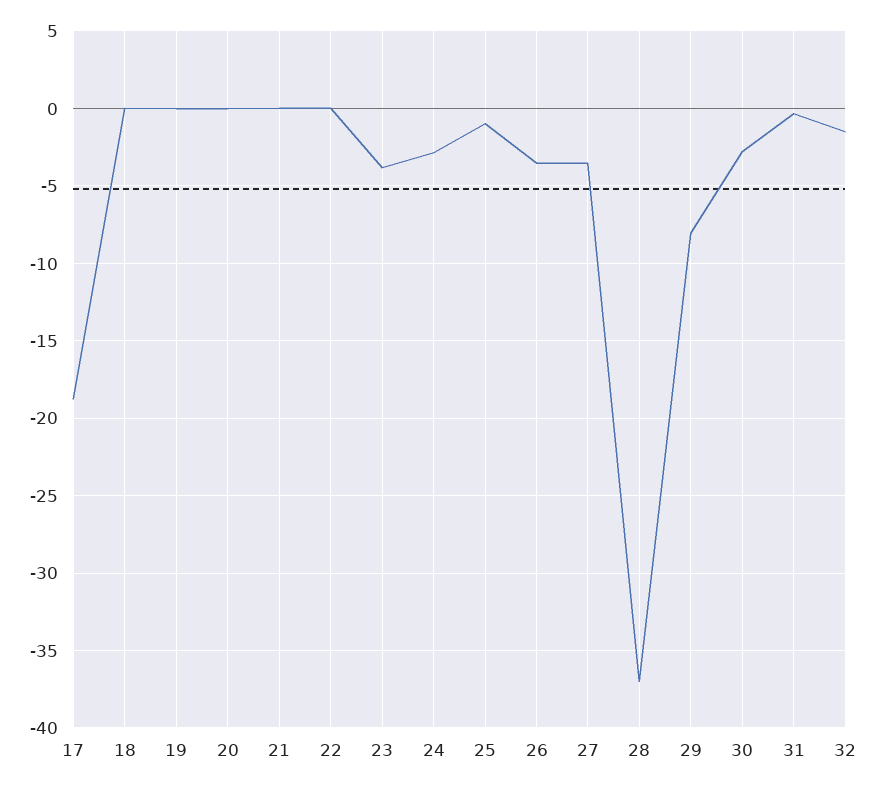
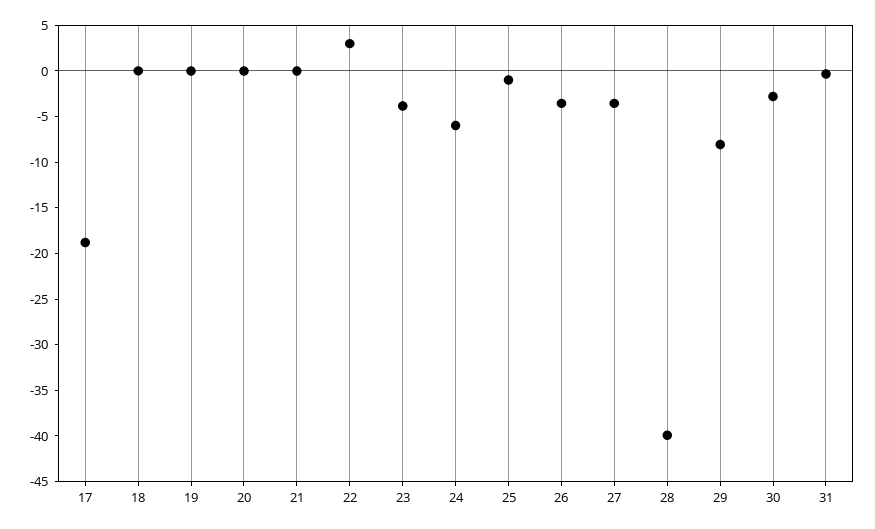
22: 0 -> 3
24: -3 -> -6
28: -37 -> -40
32: -1.5 -> none

